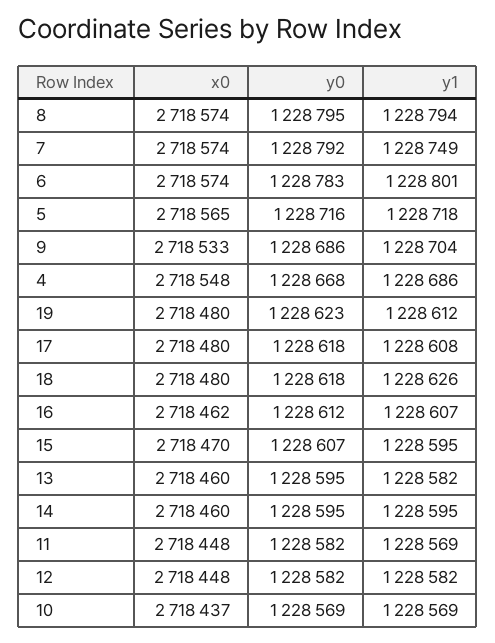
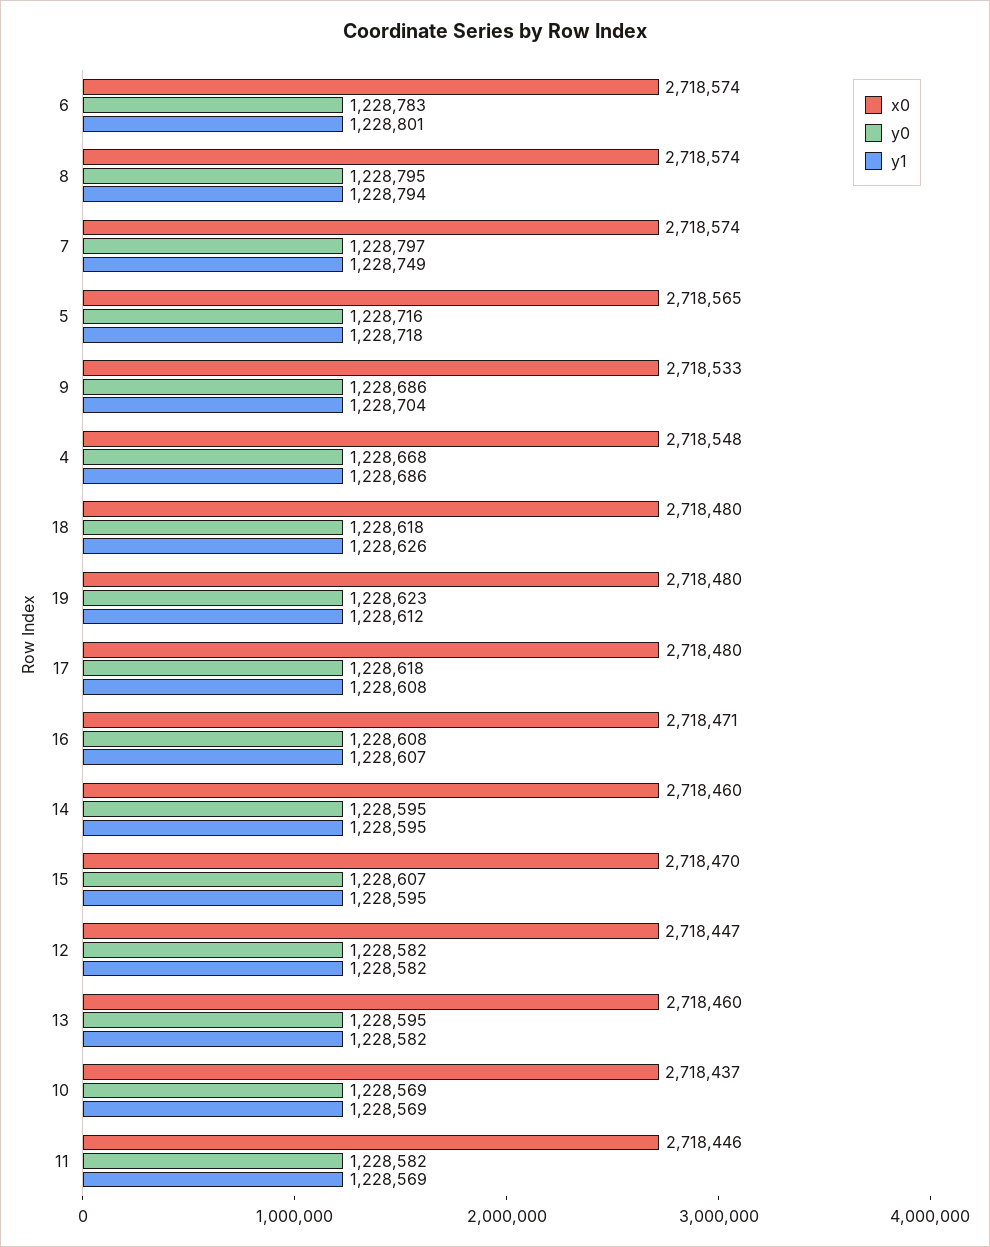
y0, 7: 1228792 -> 1228797
x0, 16: 2718462 -> 2718471
y0, 16: 1228612 -> 1228608
x0, 11: 2718448 -> 2718446
x0, 12: 2718448 -> 2718447

